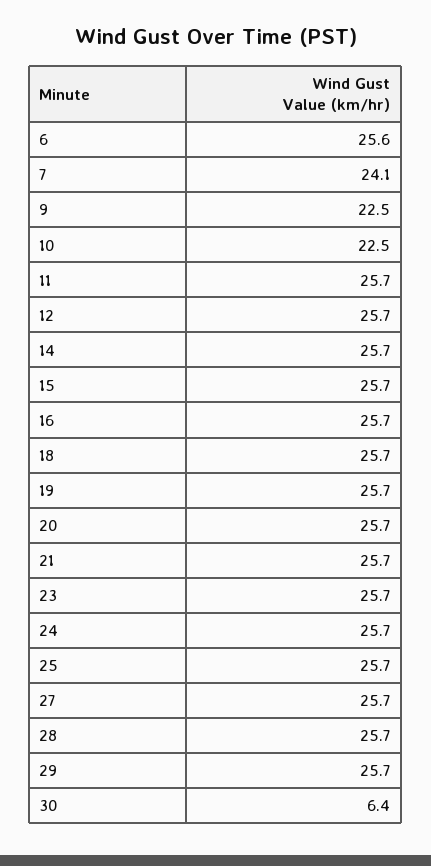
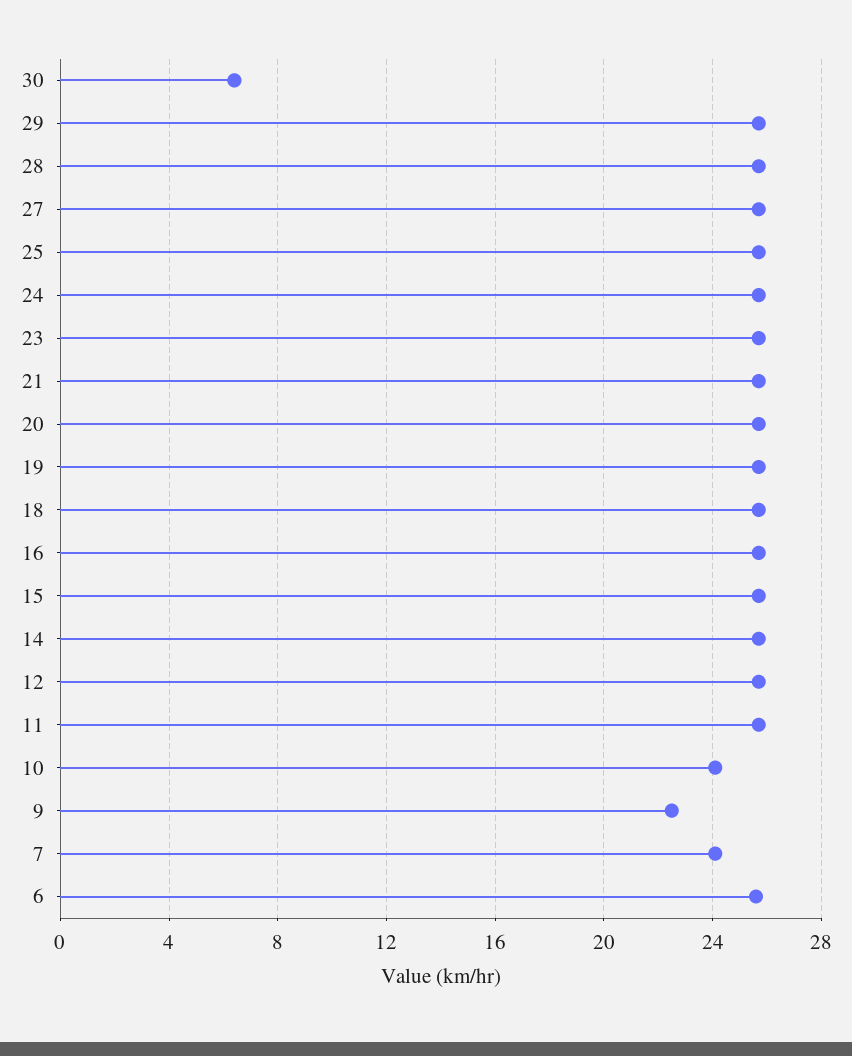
10: 22.5 -> 24

